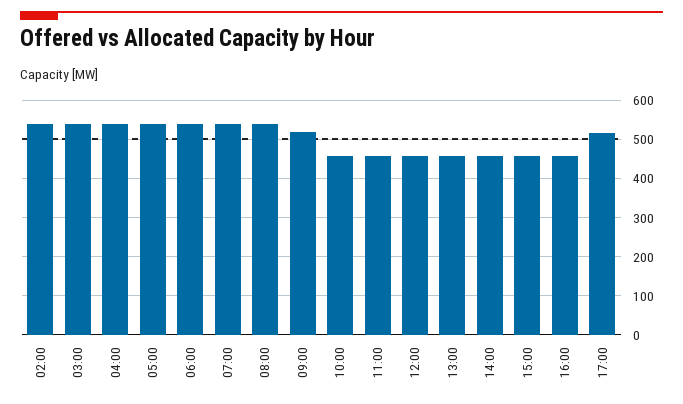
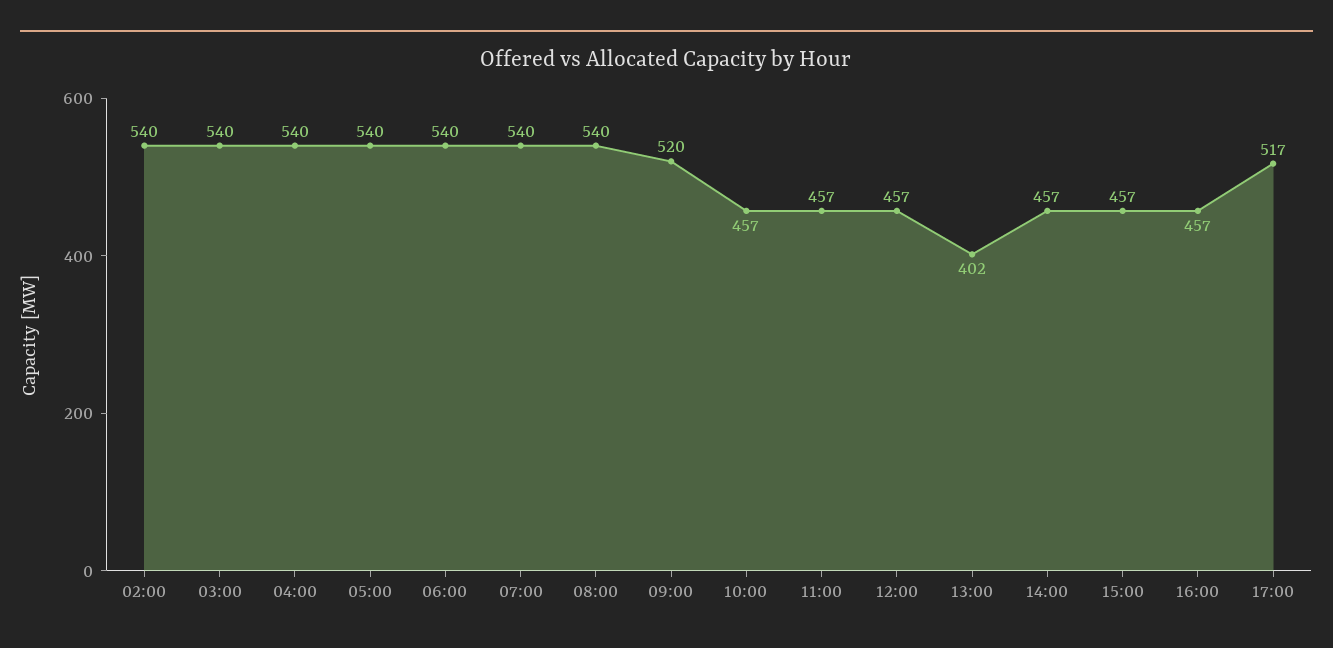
13:00: 460 -> 402

